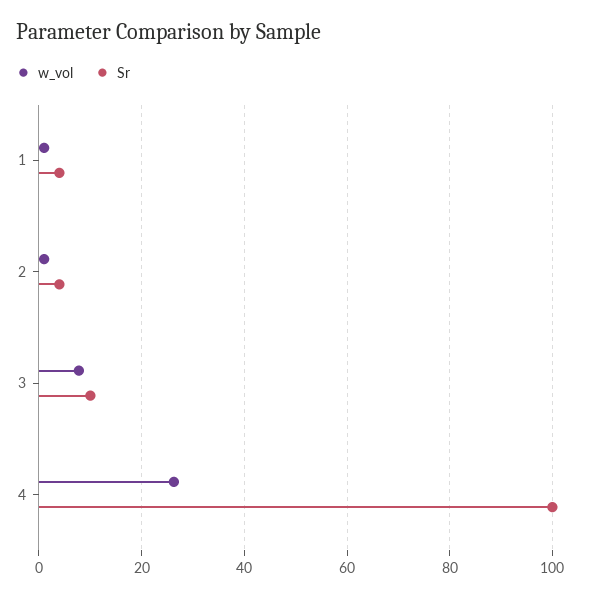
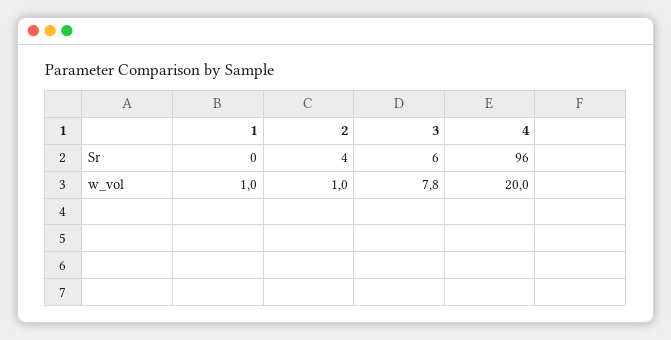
Sr, 1: 4 -> 0
Sr, 3: 10 -> 6
w_vol, 4: 26 -> 20
Sr, 4: 100 -> 96

